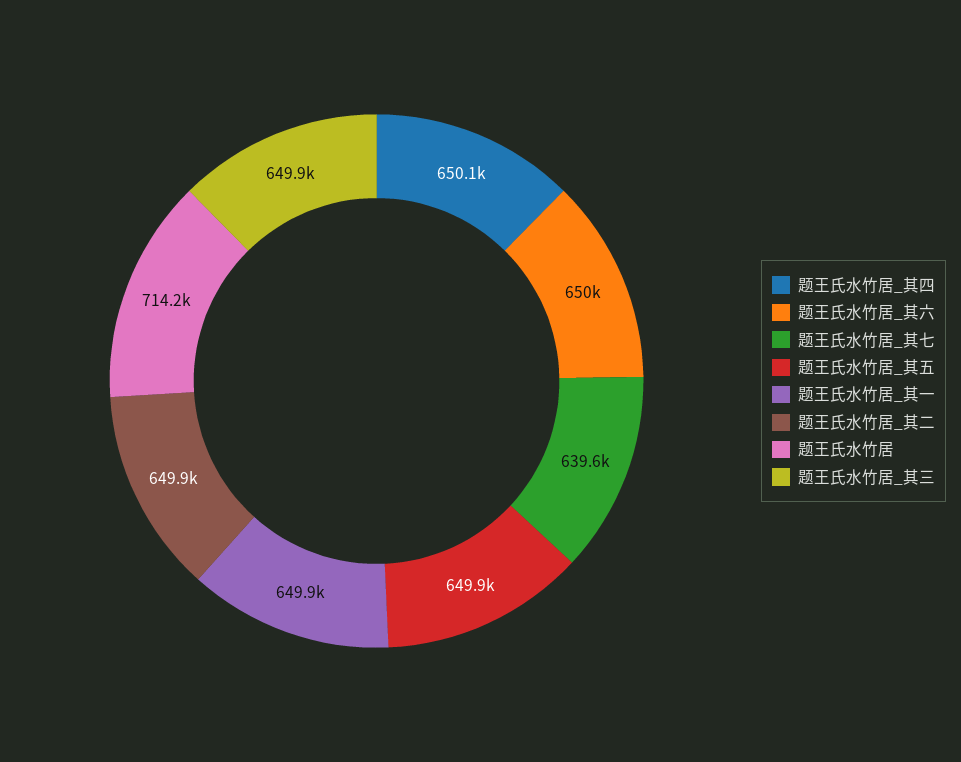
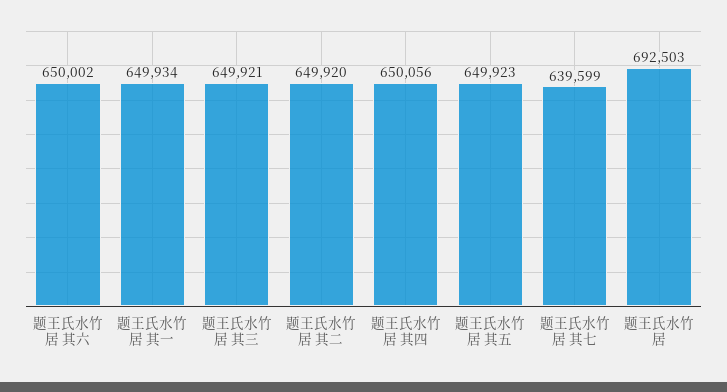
题王氏水竹居: 714200 -> 692503

